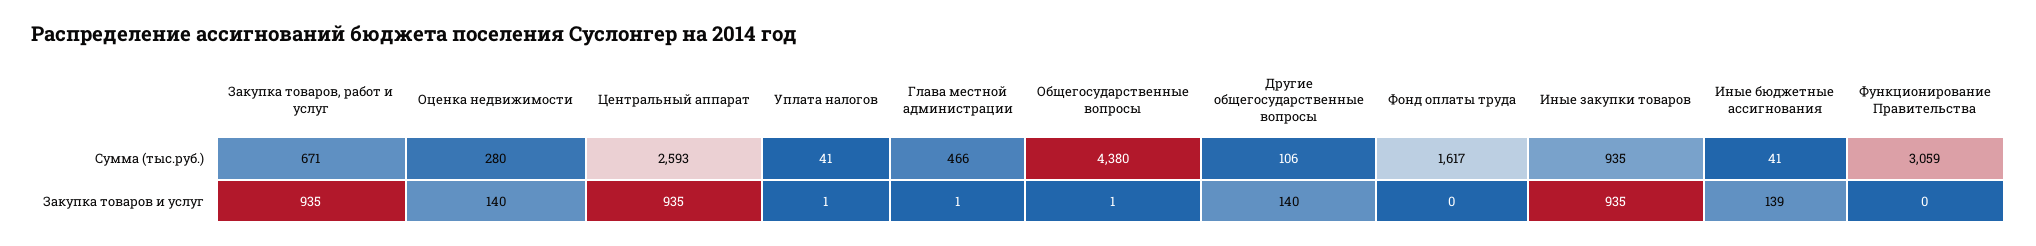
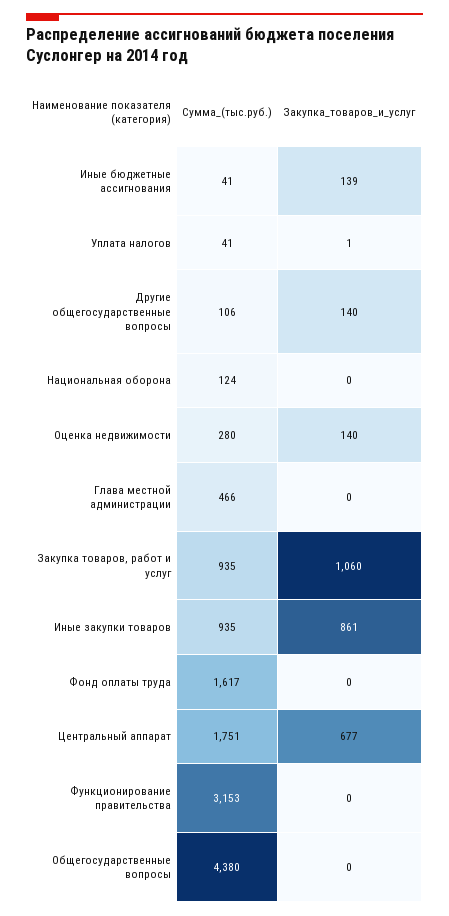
Закупка товаров, работ и услуг, Сумма (тыс.руб.): 671 -> 935
Центральный аппарат, Сумма (тыс.руб.): 2593 -> 1751
Функционирование Правительства, Сумма (тыс.руб.): 3059 -> 3153
Закупка товаров, работ и услуг, Закупка товаров и услуг: 935 -> 1060
Центральный аппарат, Закупка товаров и услуг: 935 -> 677
Глава местной администрации, Закупка товаров и услуг: 1 -> 0
Общегосударственные вопросы, Закупка товаров и услуг: 1 -> 0
Иные закупки товаров, Закупка товаров и услуг: 935 -> 861
Национальная оборона, Сумма (тыс.руб.): none -> 124
Национальная оборона, Закупка товаров и услуг: none -> 0

